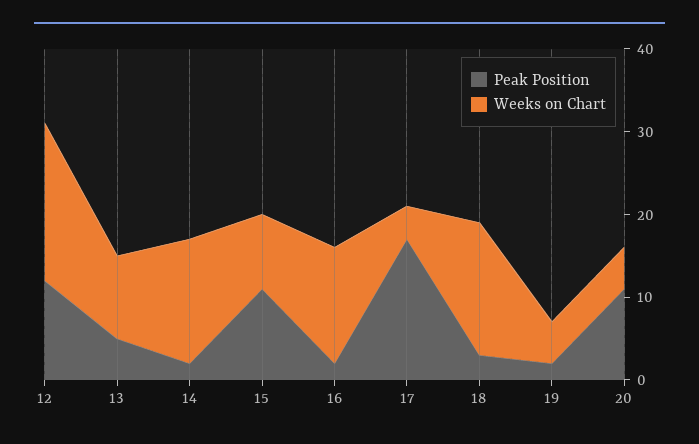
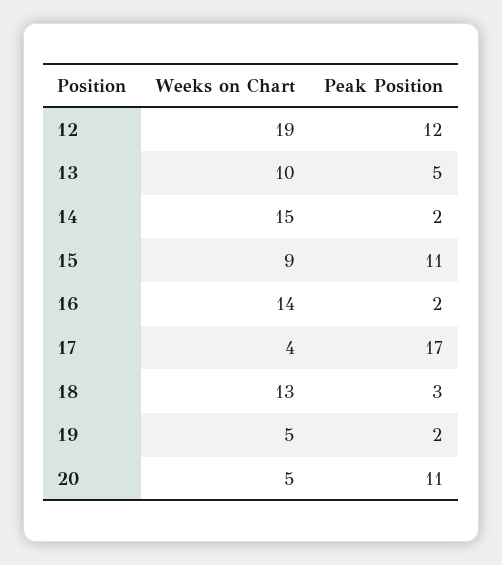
Weeks on Chart, 18: 16 -> 13

